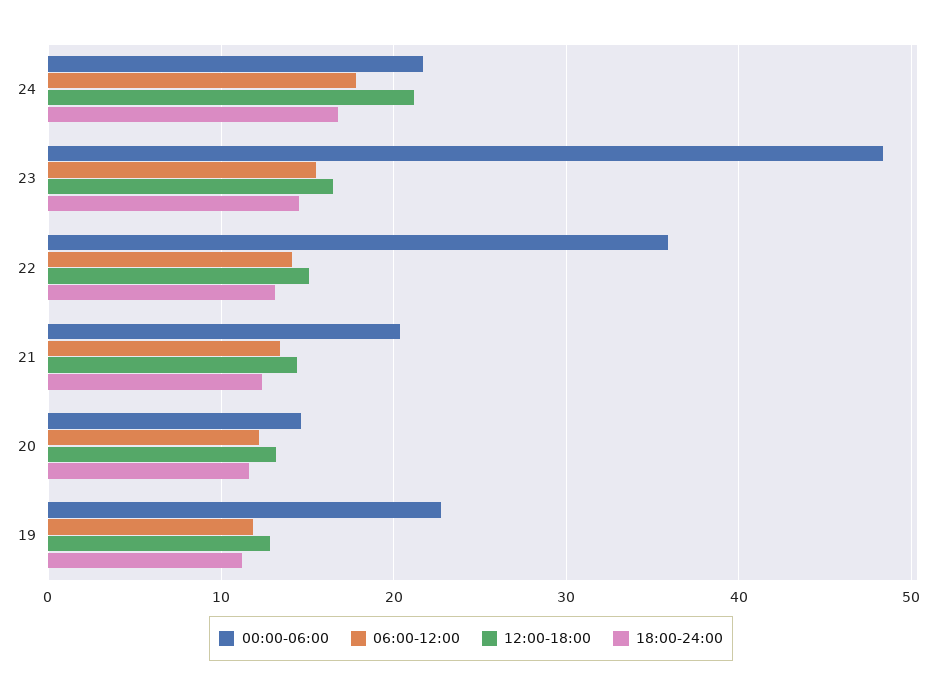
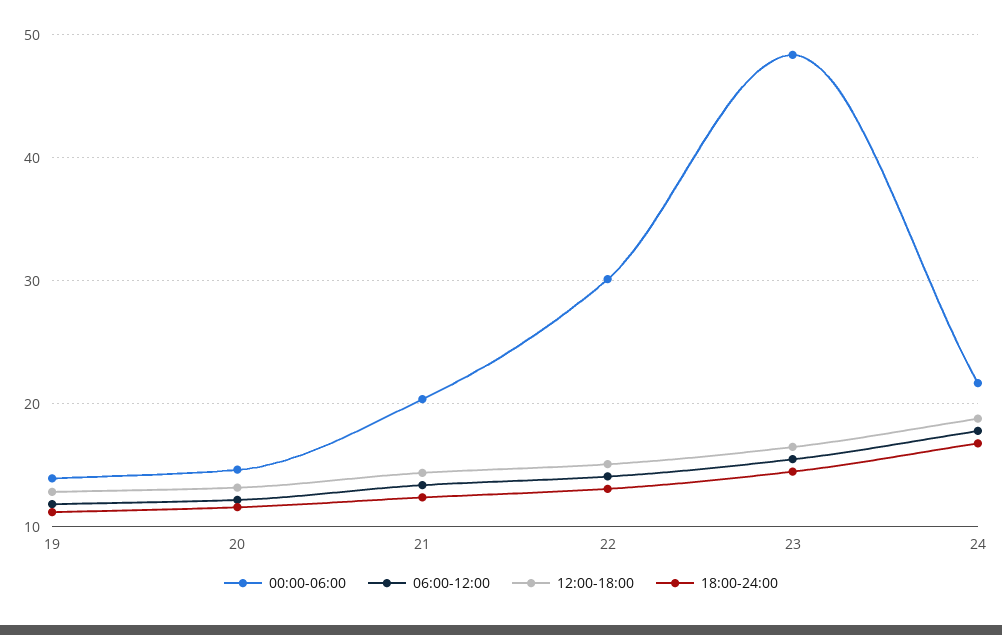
12:00-18:00, 24: 21 -> 19
00:00-06:00, 22: 36 -> 30
00:00-06:00, 19: 23 -> 14

